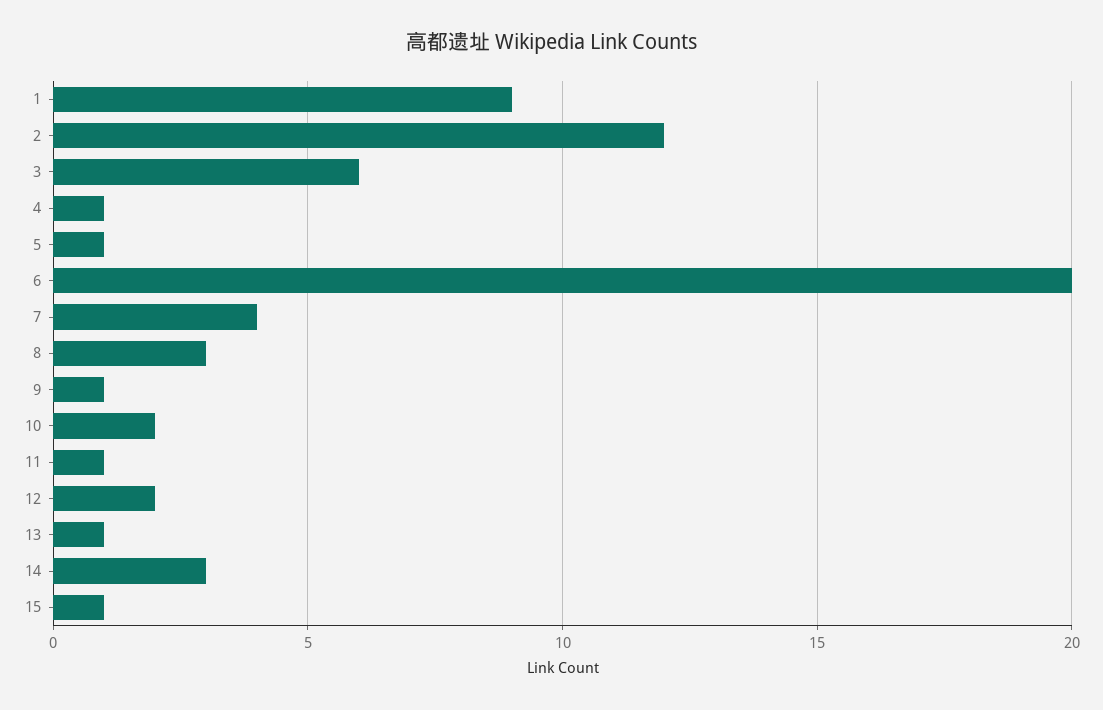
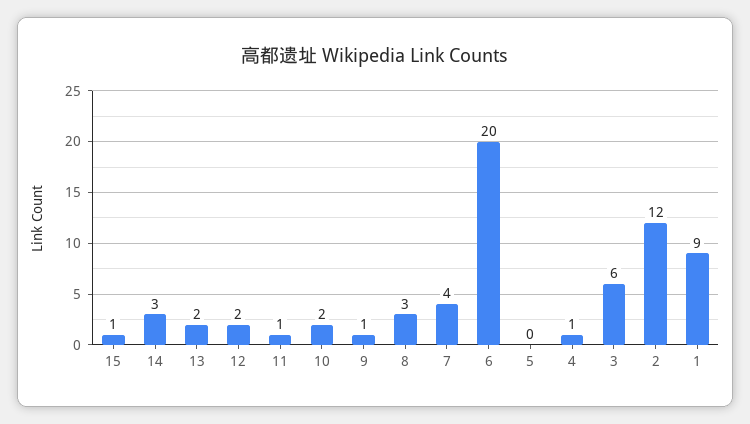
5: 1 -> 0
13: 1 -> 2

